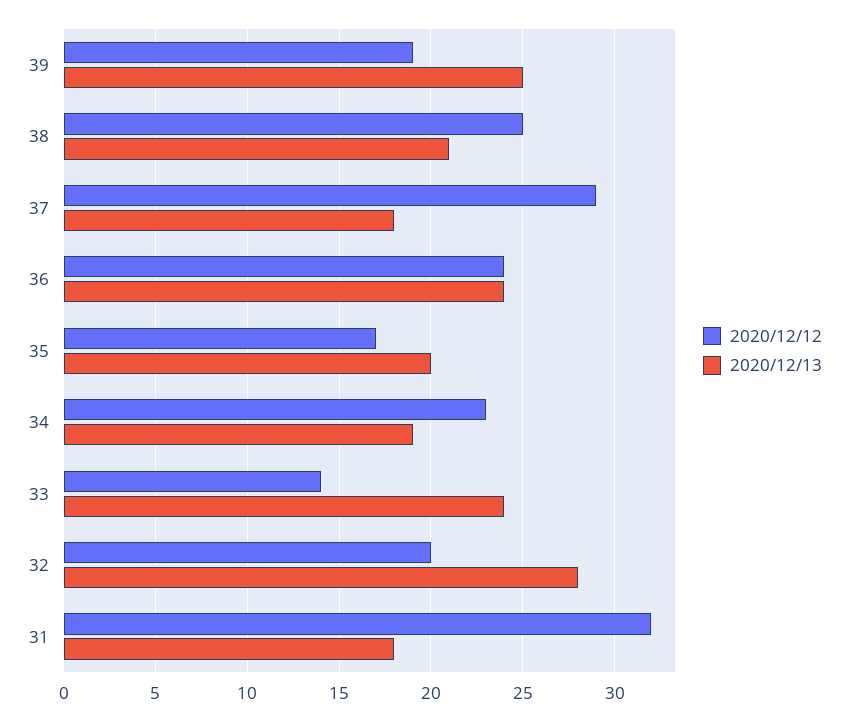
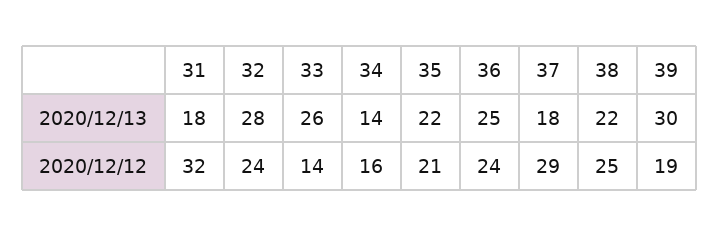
2020/12/13, 39: 25 -> 30
2020/12/13, 38: 21 -> 22
2020/12/13, 36: 24 -> 25
2020/12/12, 35: 17 -> 21
2020/12/13, 35: 20 -> 22
2020/12/12, 34: 23 -> 16
2020/12/13, 34: 19 -> 14
2020/12/13, 33: 24 -> 26
2020/12/12, 32: 20 -> 24

